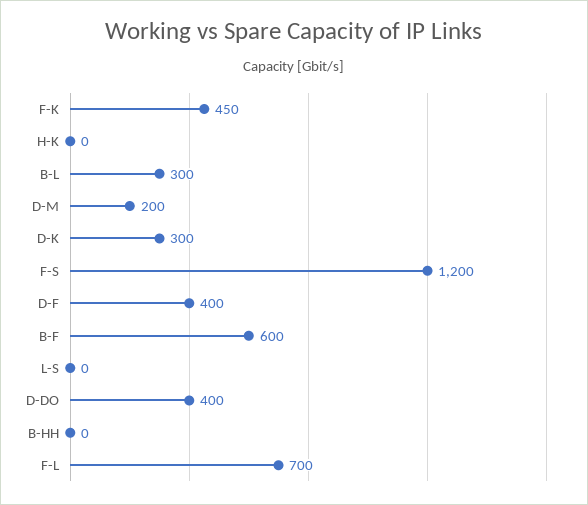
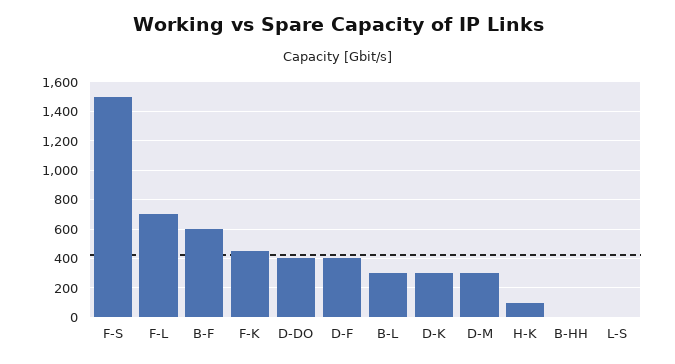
H-K: 0 -> 100
D-M: 200 -> 300
F-S: 1200 -> 1500

